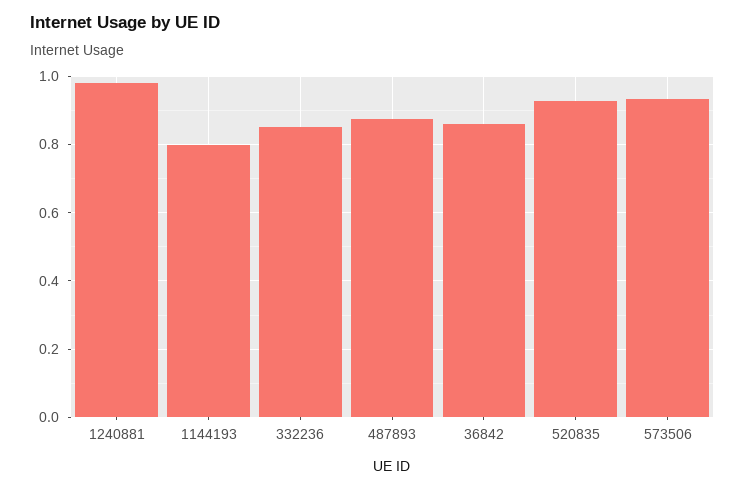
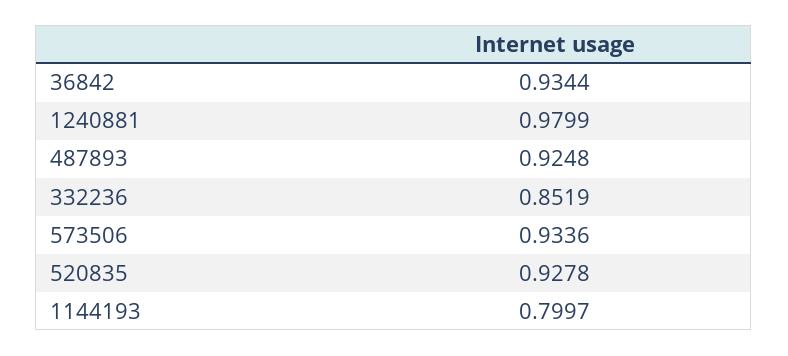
487893: 0.88 -> 0.9248
36842: 0.86 -> 0.9344

